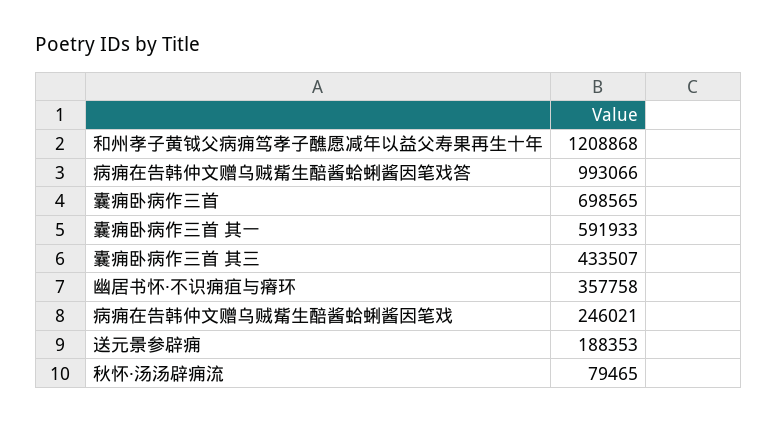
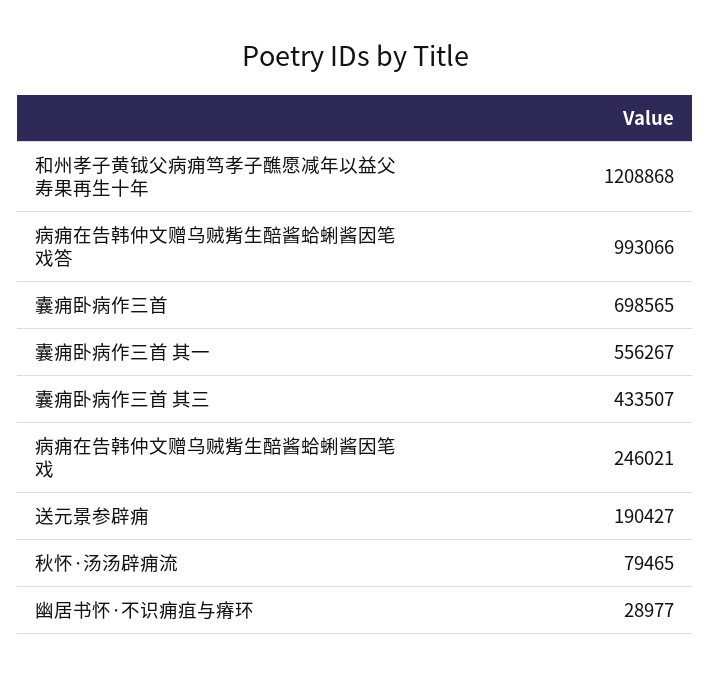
囊痈卧病作三首 其一: 591933 -> 556267
幽居书怀·不识痈疽与瘠环: 357758 -> 28977
送元景参辟痈: 188353 -> 190427

